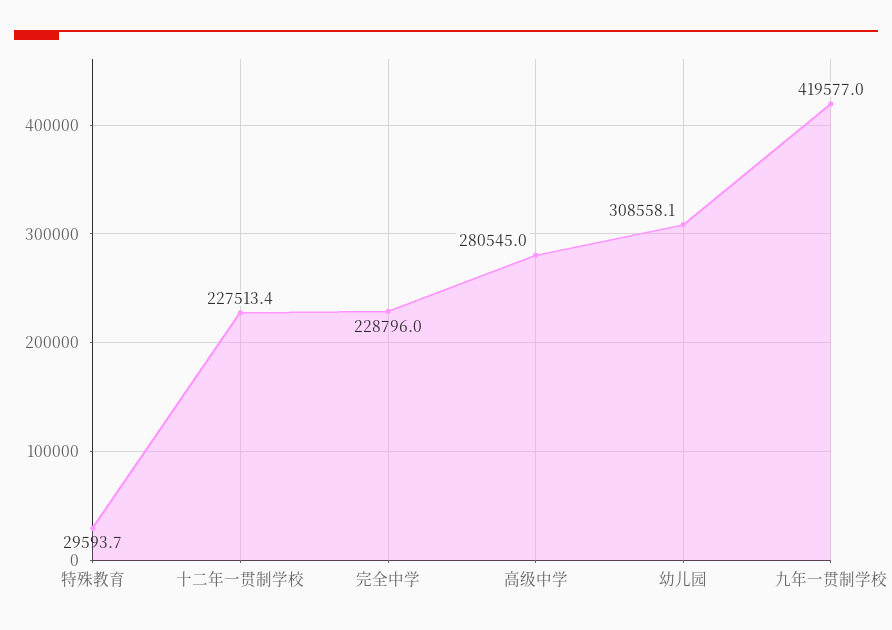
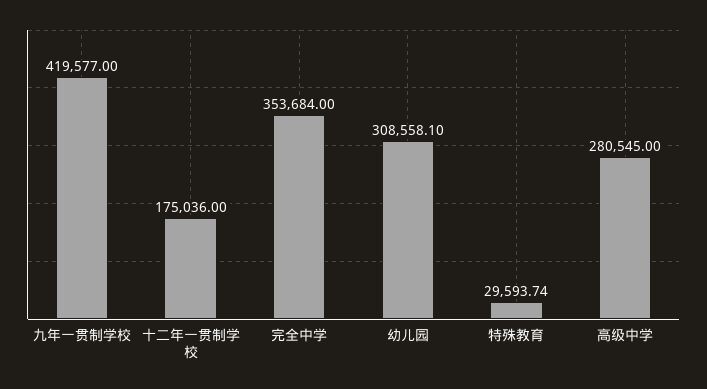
十二年一贯制学校: 227513.4 -> 175036
完全中学: 228796 -> 353684

